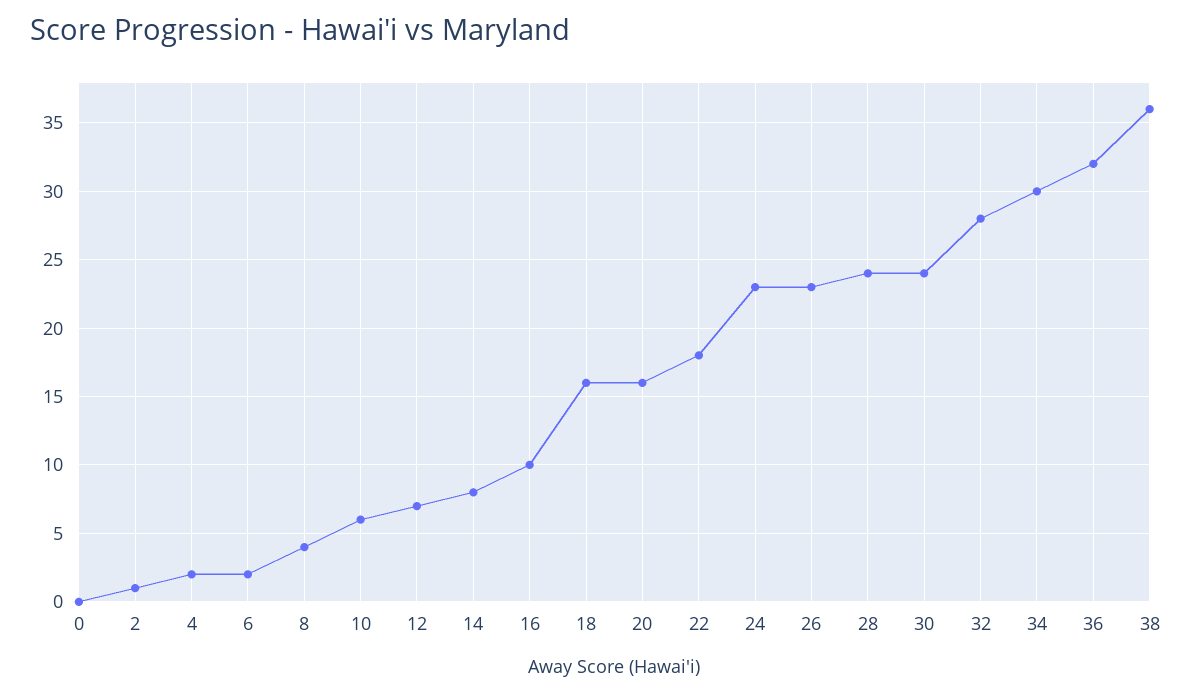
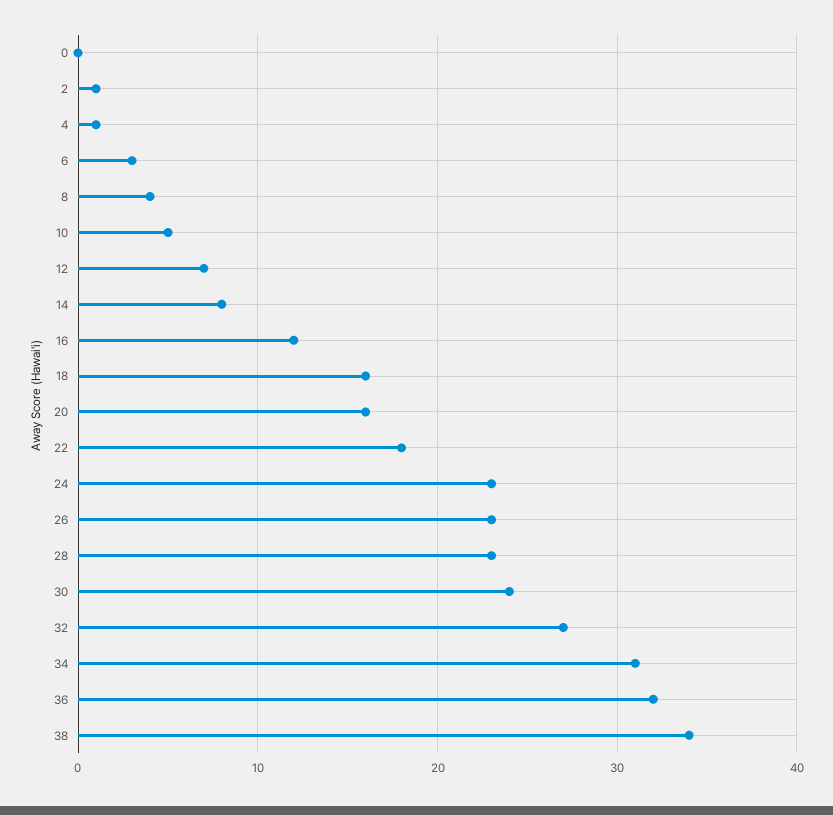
4: 2 -> 1
6: 2 -> 3
10: 6 -> 5
16: 10 -> 12
28: 24 -> 23
32: 28 -> 27
34: 30 -> 31
38: 36 -> 34

